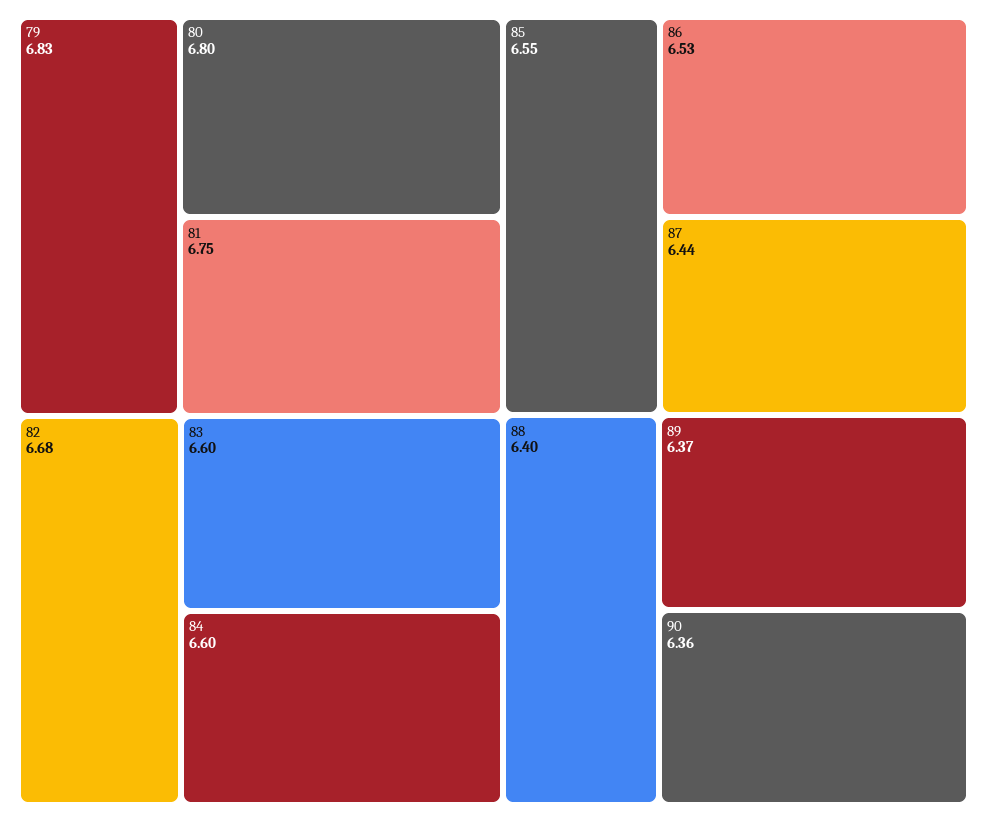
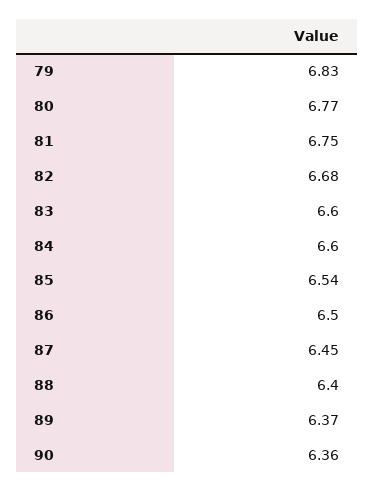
80: 6.8 -> 6.77
85: 6.55 -> 6.54
86: 6.53 -> 6.5
87: 6.44 -> 6.45

